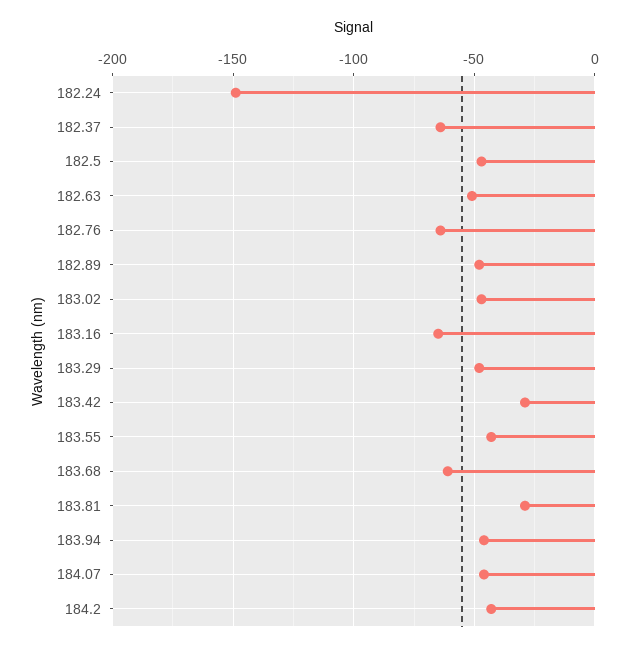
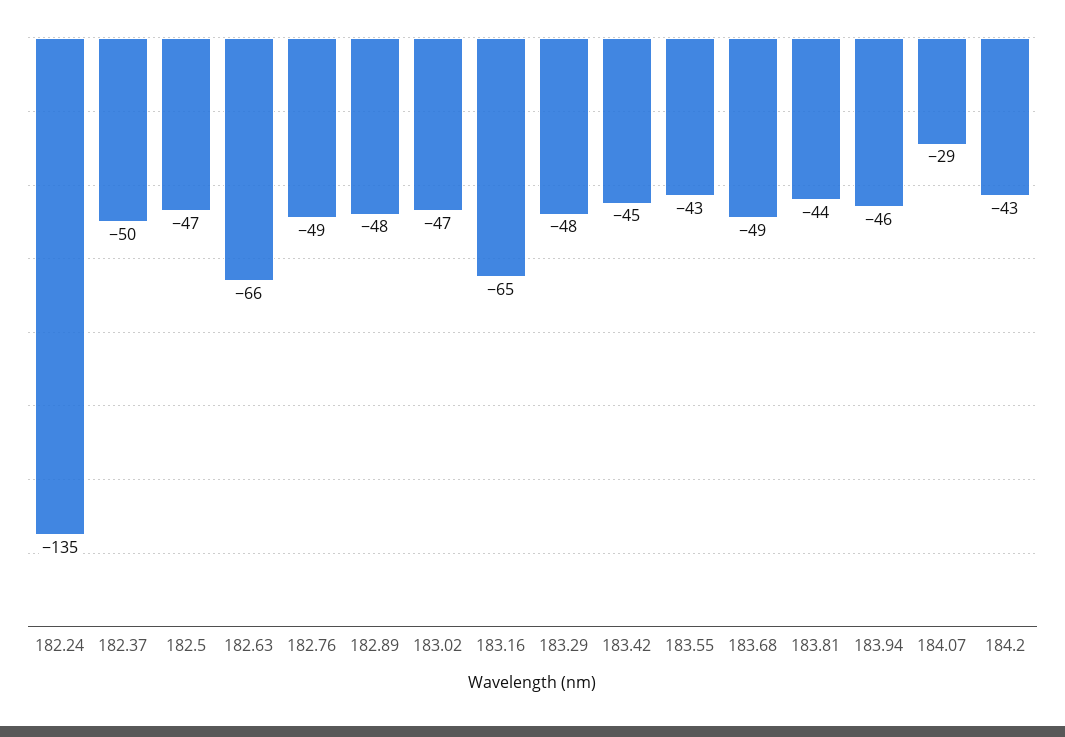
182.24: -150 -> -135
182.37: -65 -> -50
182.63: -50 -> -66
182.76: -65 -> -49
183.42: -30 -> -45
183.68: -60 -> -49
183.81: -30 -> -44
184.07: -45 -> -29

